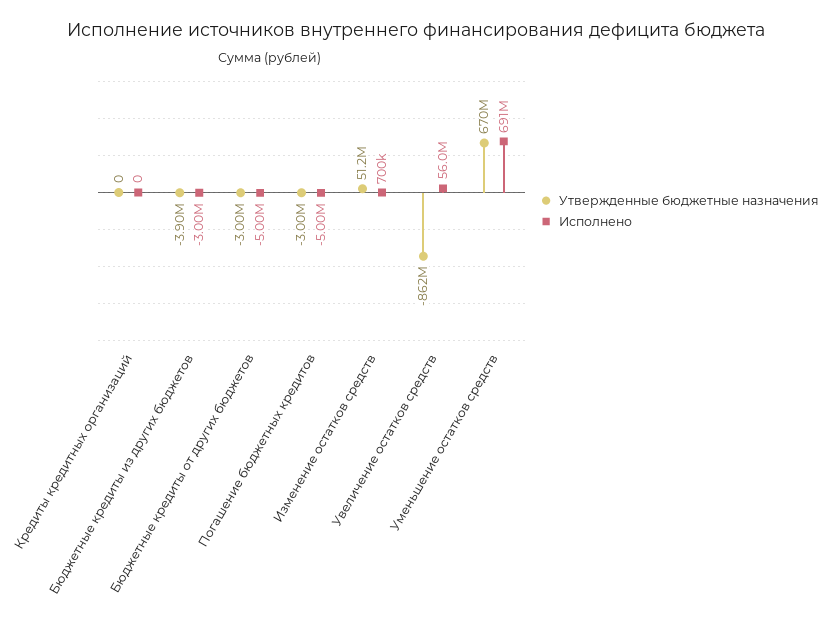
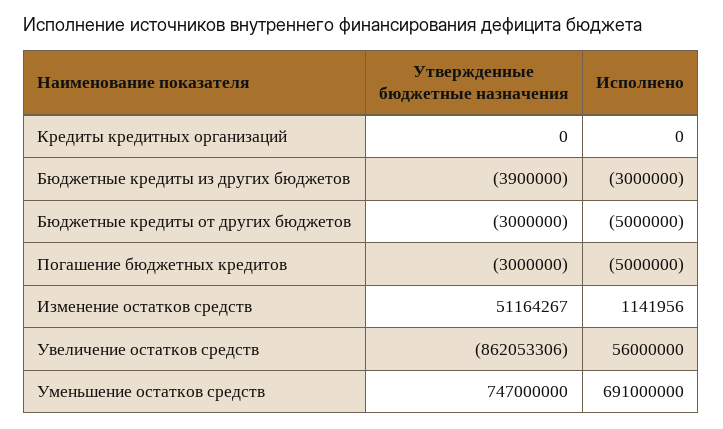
Исполнено, Изменение остатков средств: 700000 -> 1141956
Утвержденные бюджетные назначения, Уменьшение остатков средств: 670000000 -> 747000000

